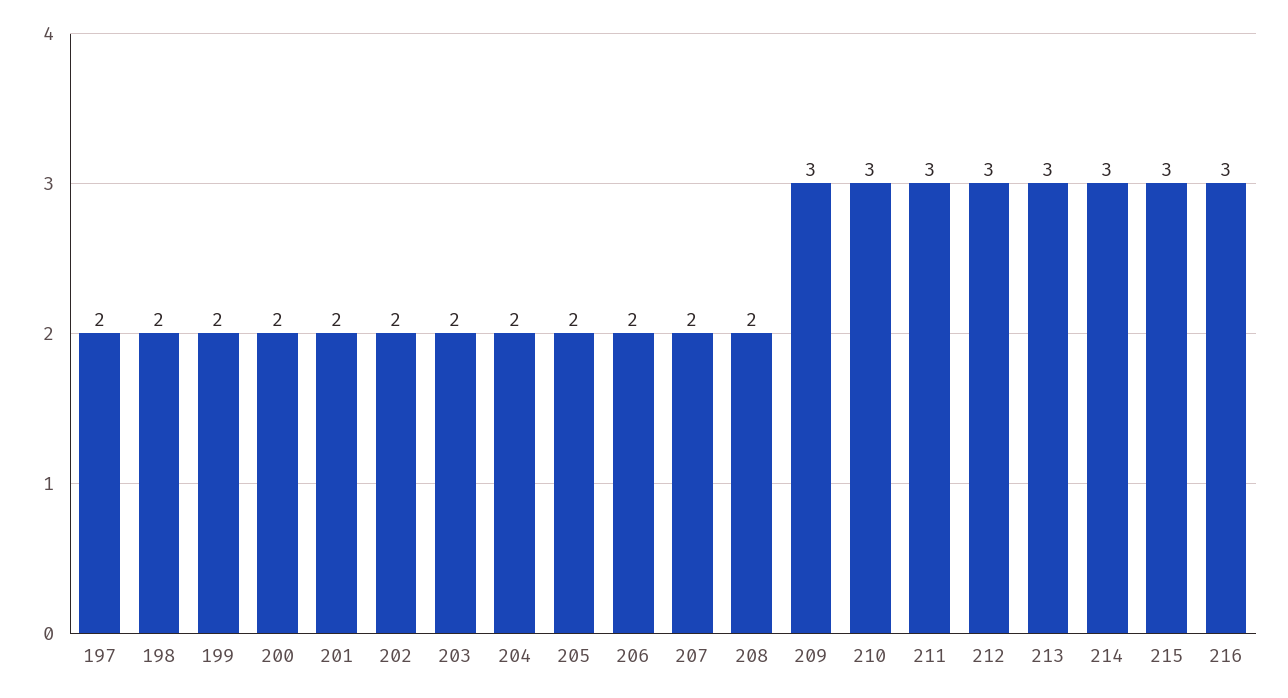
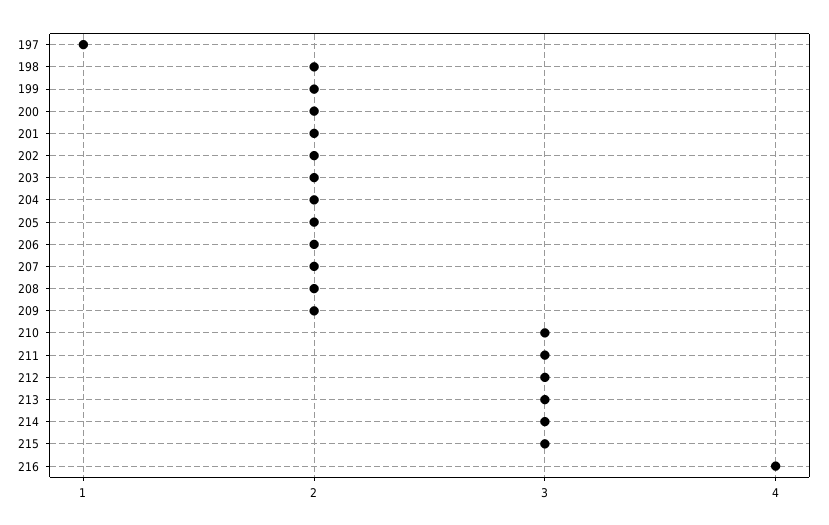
197: 2 -> 1
209: 3 -> 2
216: 3 -> 4

